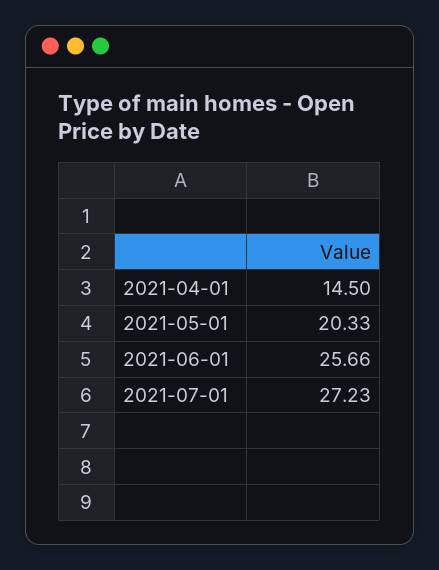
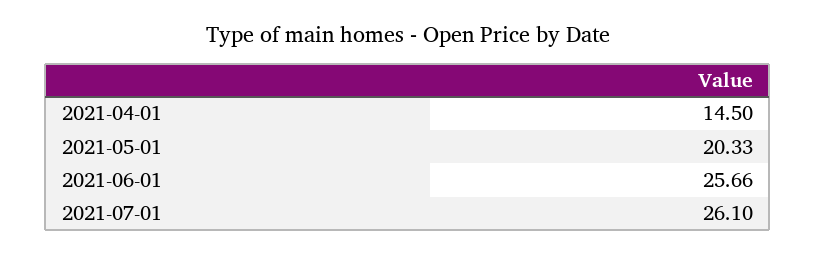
2021-07-01: 27.23 -> 26.1

